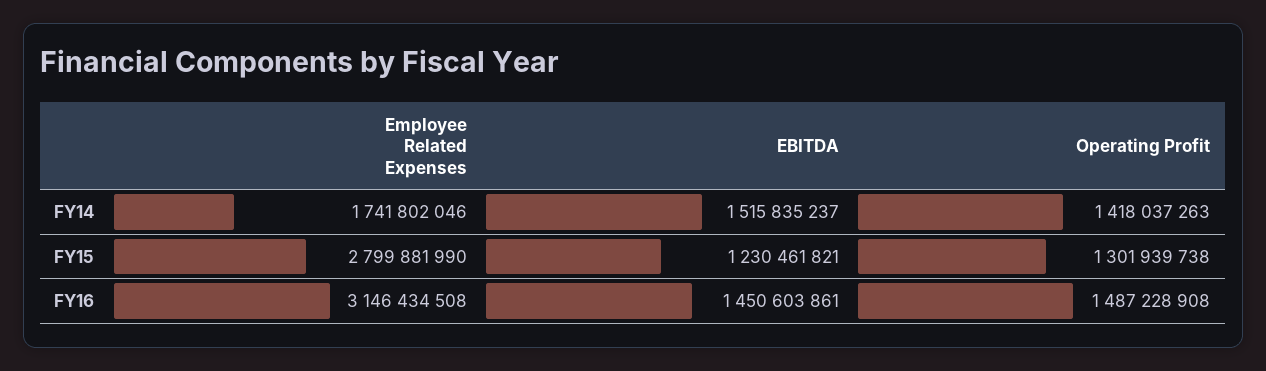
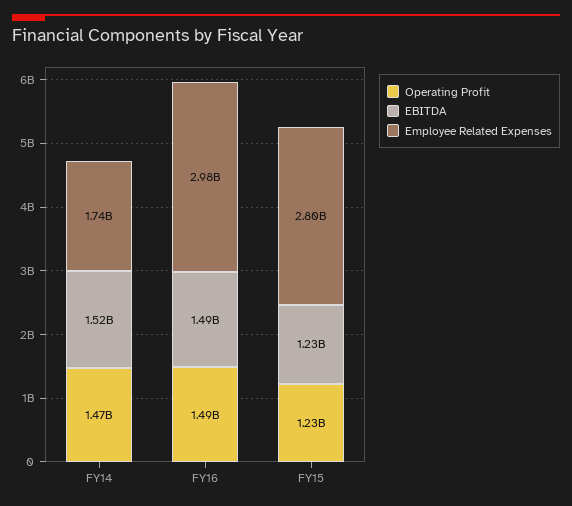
Operating Profit, FY14: 1418037263 -> 1470000000
Operating Profit, FY15: 1301939738 -> 1230000000
Employee Related Expenses, FY16: 3146434508 -> 2980000000
EBITDA, FY16: 1450603861 -> 1490000000

